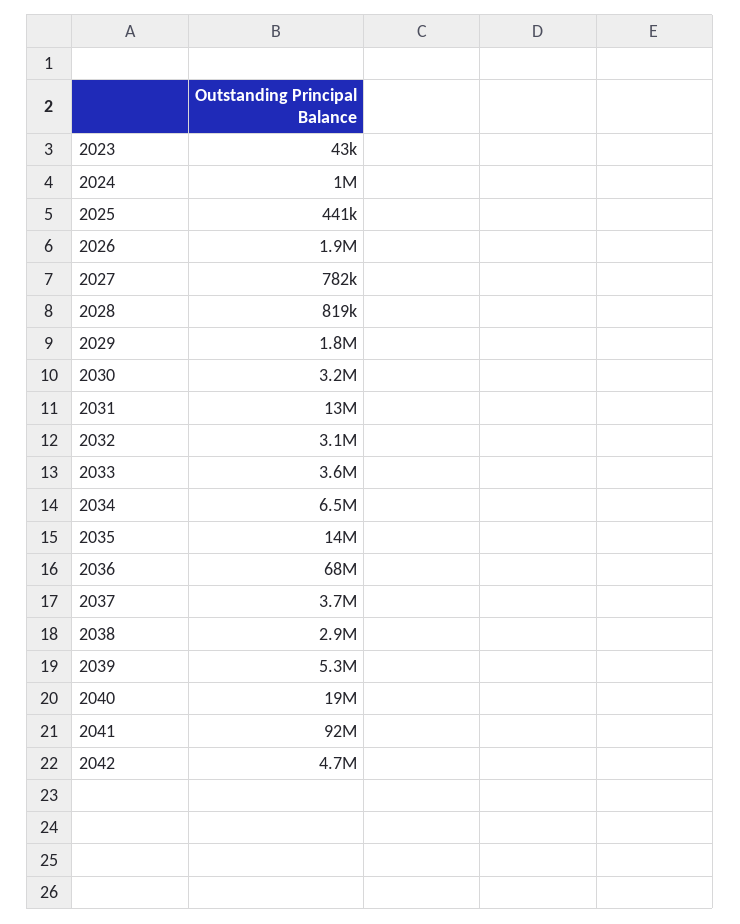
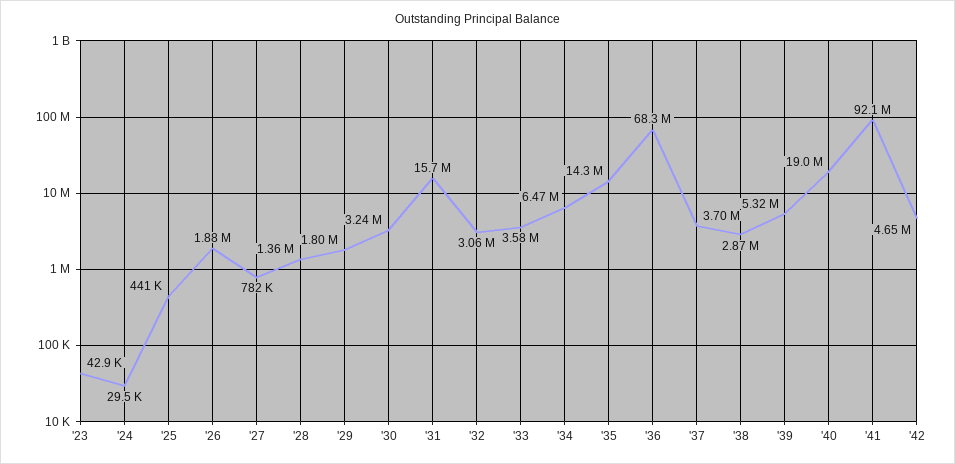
2024: 1000000 -> 29500
2028: 819000 -> 1360000
2031: 13000000 -> 15700000

